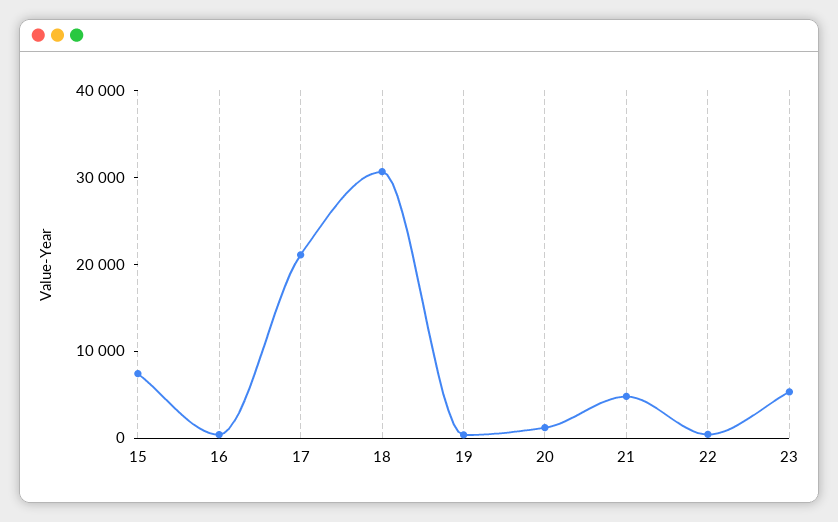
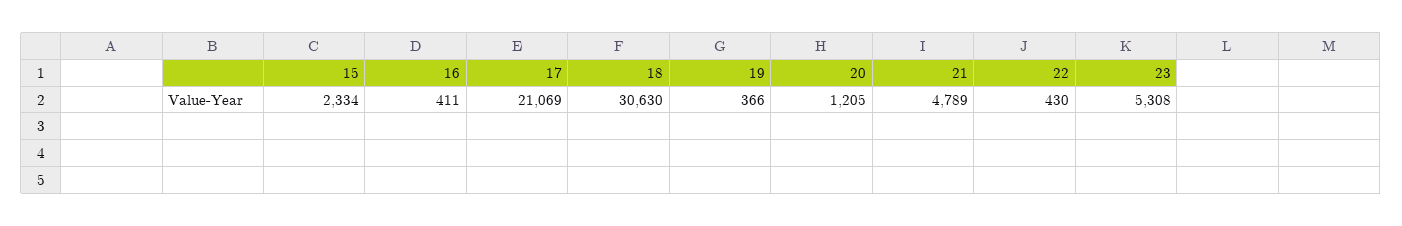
15: 8000 -> 2334

